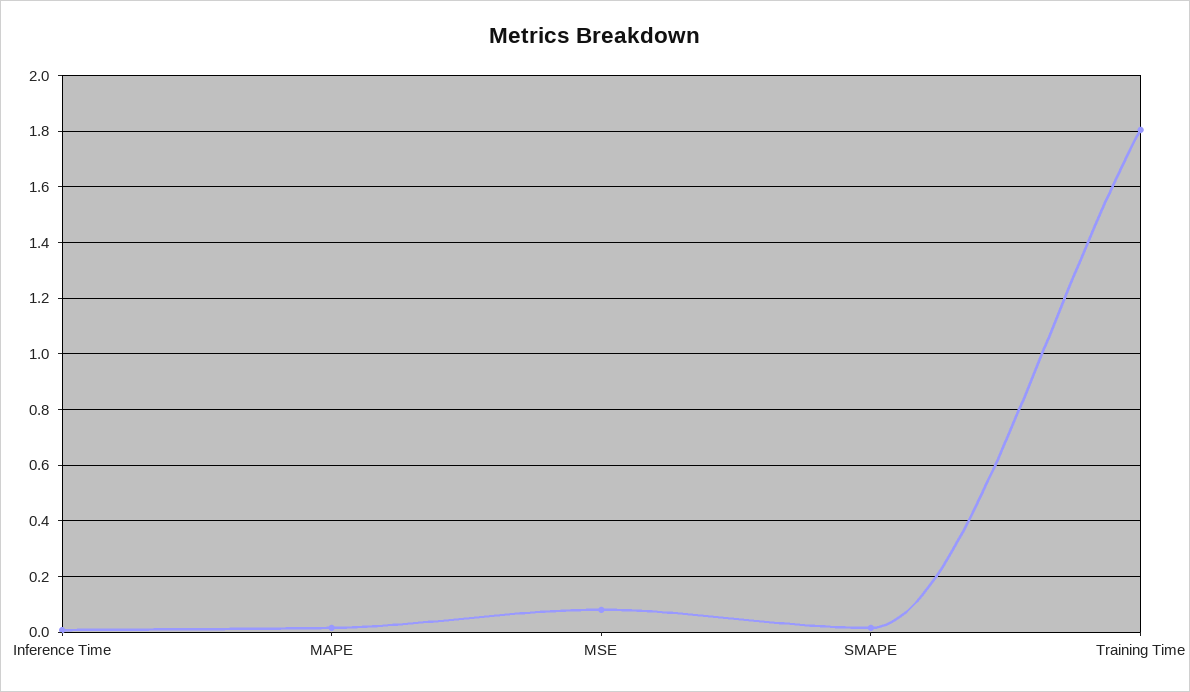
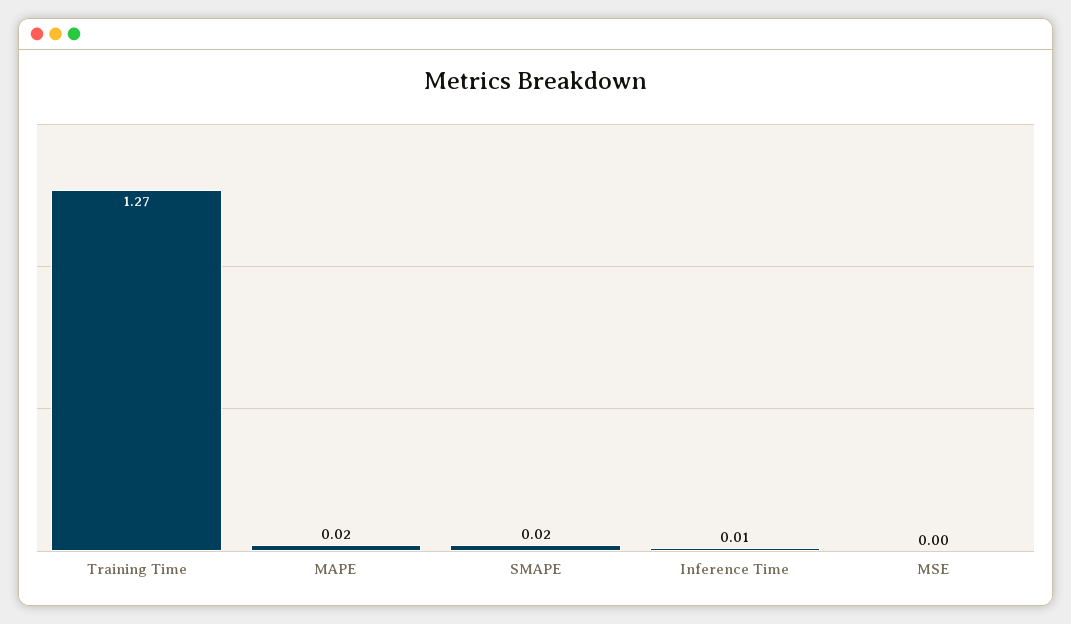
MSE: 0.075 -> 0
Training Time: 1.8 -> 1.27

